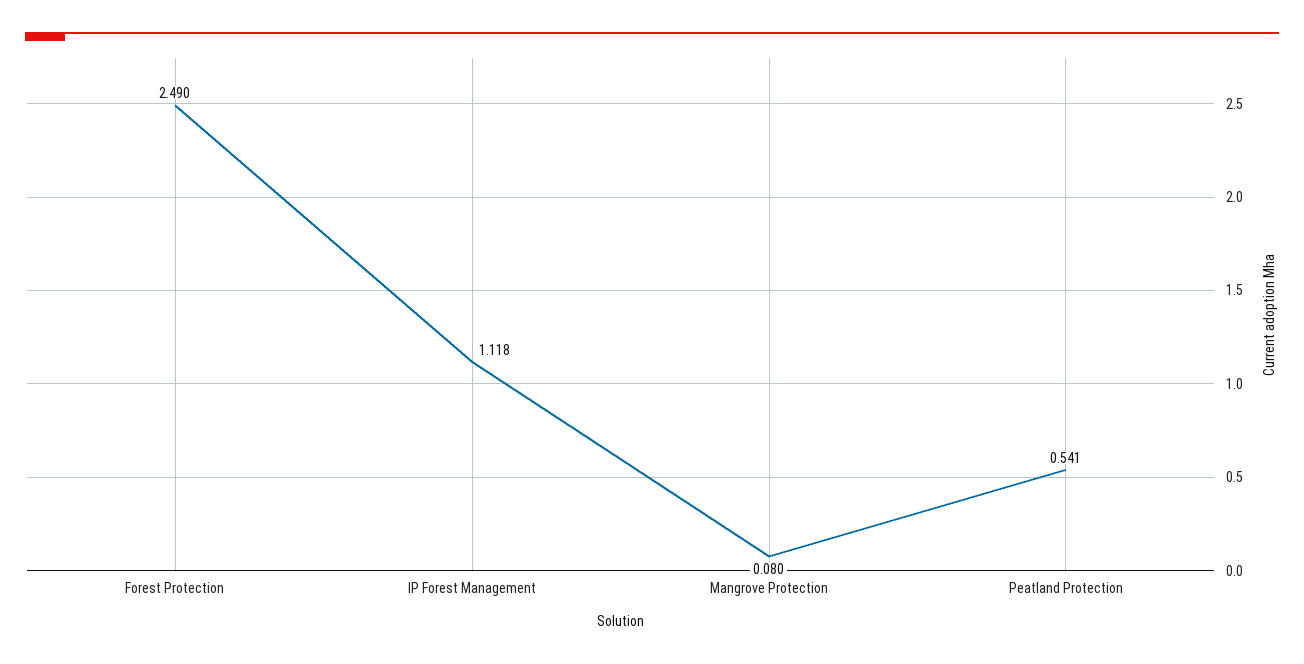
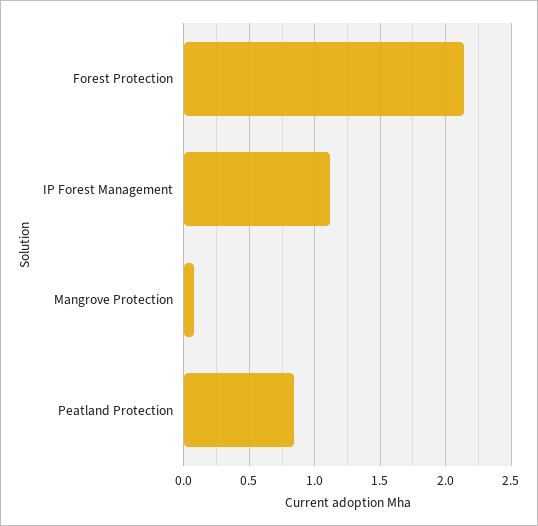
Forest Protection: 2.49 -> 2.15
Peatland Protection: 0.541 -> 0.85

